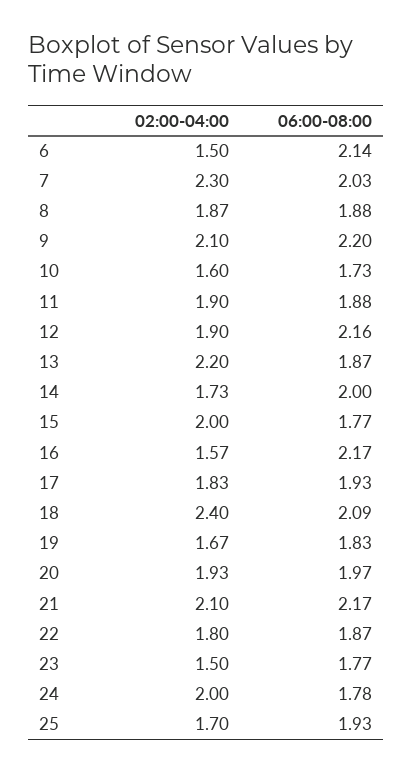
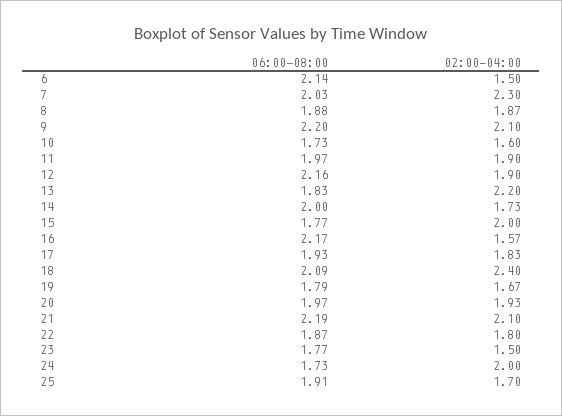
06:00-08:00, 11: 1.88 -> 1.97
06:00-08:00, 13: 1.87 -> 1.83
06:00-08:00, 19: 1.83 -> 1.79
06:00-08:00, 21: 2.17 -> 2.19
06:00-08:00, 24: 1.78 -> 1.73
06:00-08:00, 25: 1.93 -> 1.91

